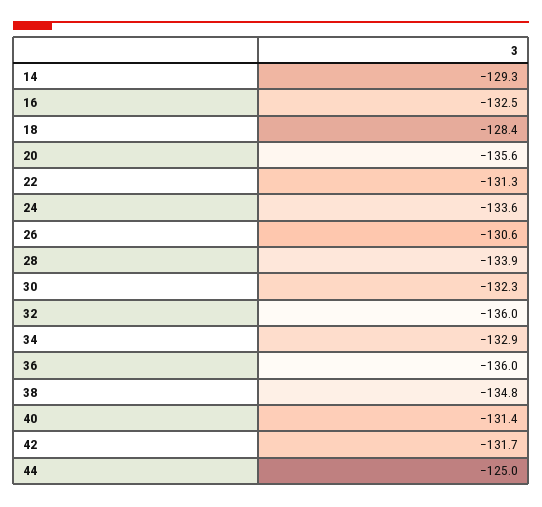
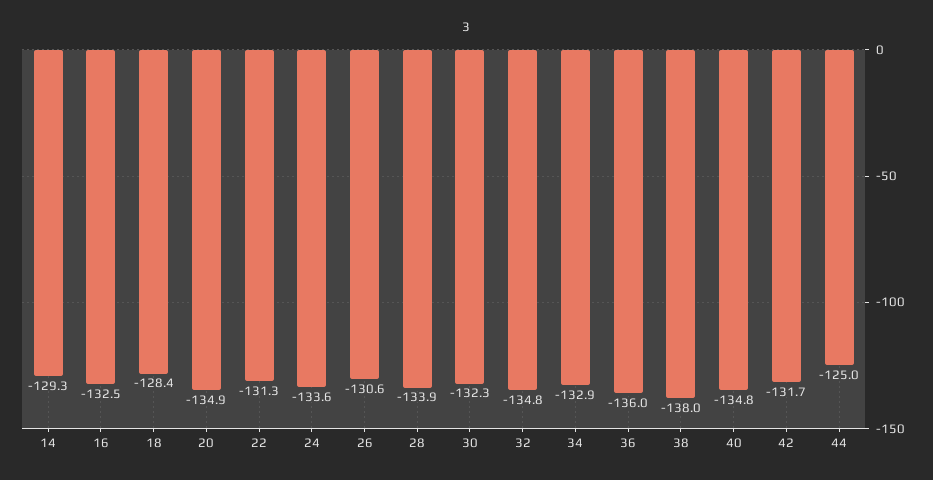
20: -135.6 -> -134.9
32: -136 -> -134.8
38: -134.8 -> -138
40: -131.4 -> -134.8

